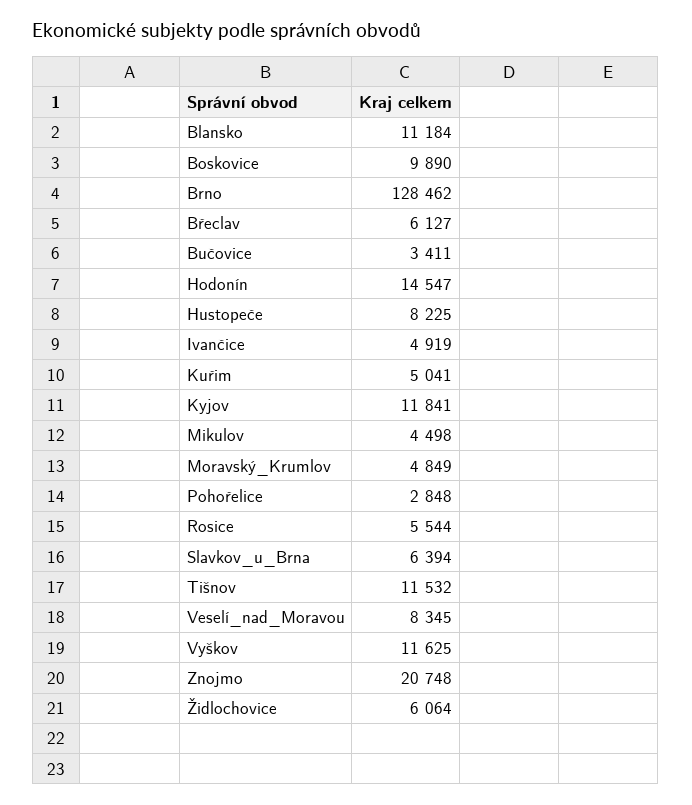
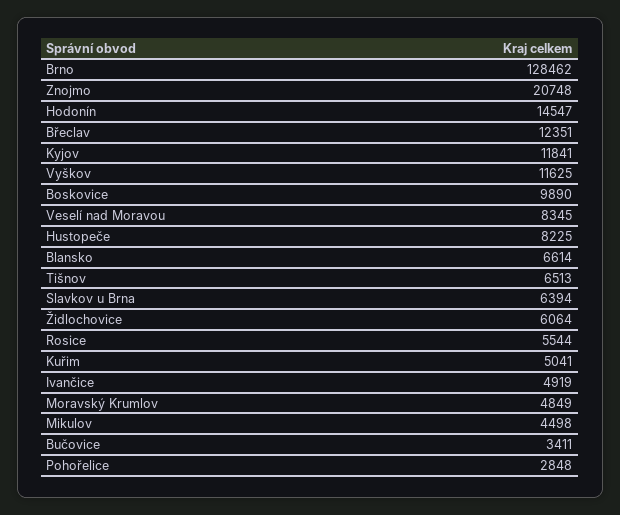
Blansko: 11184 -> 6614
Břeclav: 6127 -> 12351
Tišnov: 11532 -> 6513

